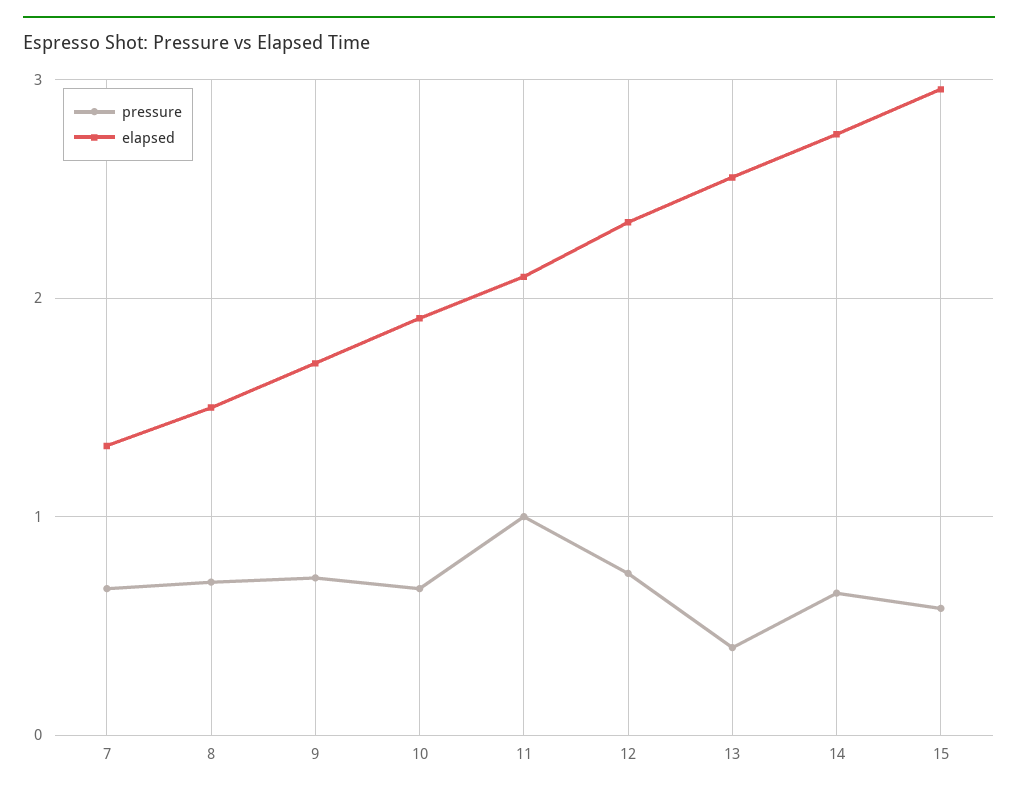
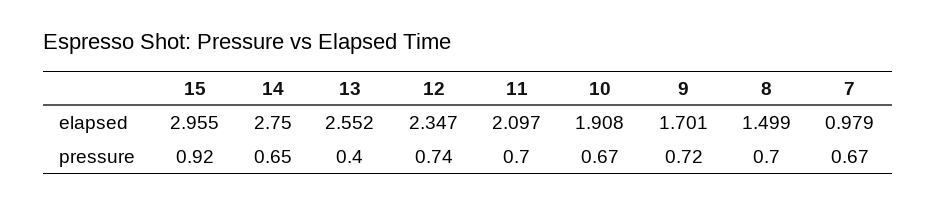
elapsed, 7: 1.3 -> 0.979
pressure, 11: 1 -> 0.7
pressure, 15: 0.6 -> 0.92

